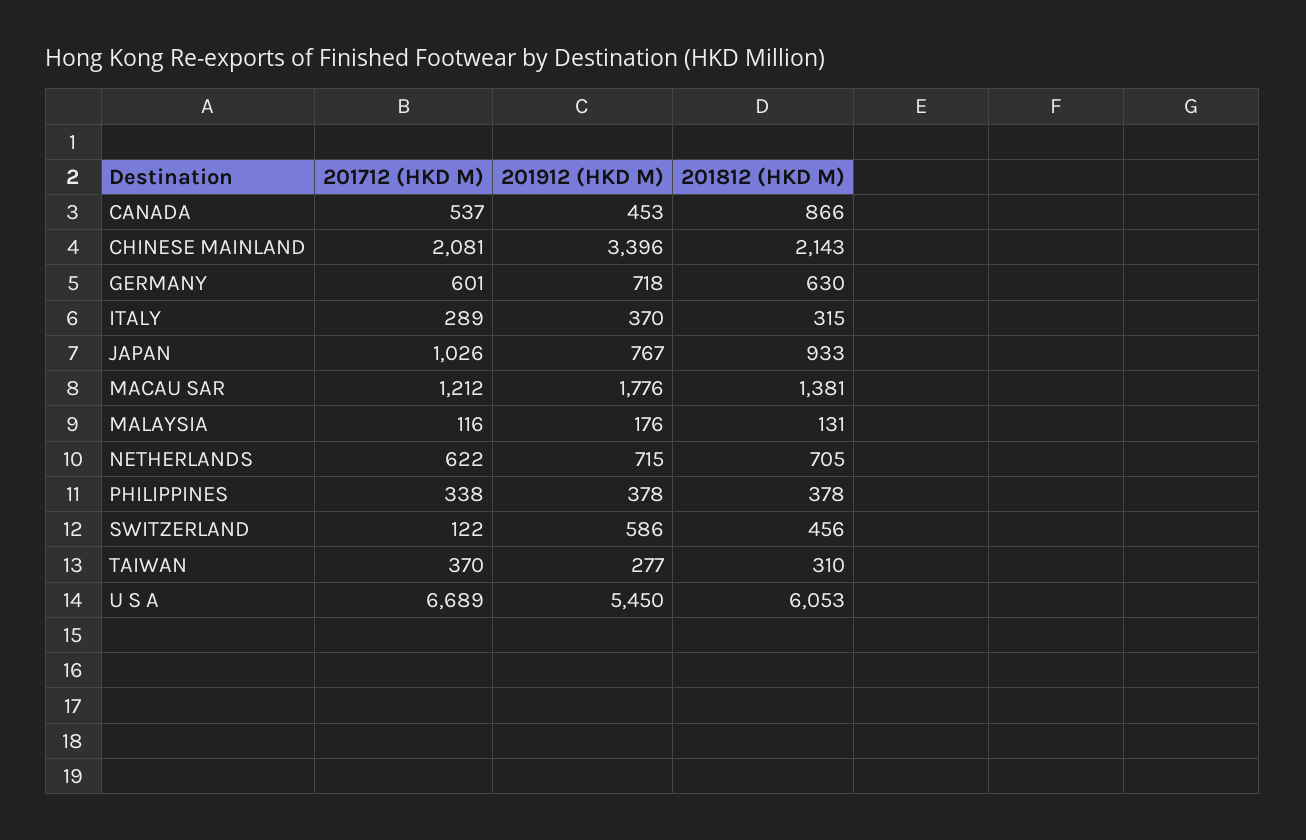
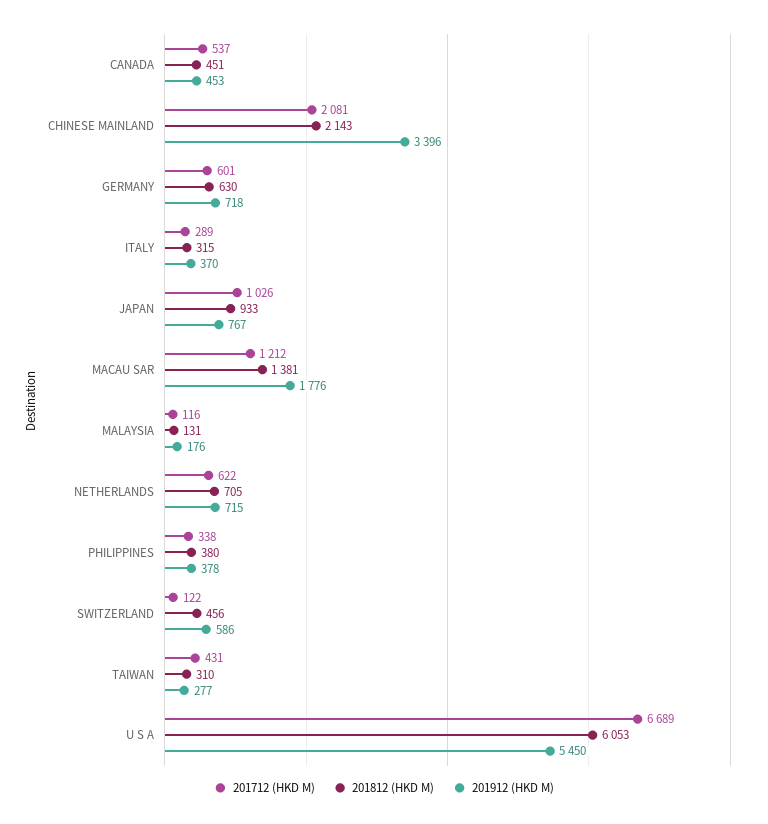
201812 (HKD M), CANADA: 866 -> 451
201812 (HKD M), PHILIPPINES: 378 -> 380
201712 (HKD M), TAIWAN: 370 -> 431

